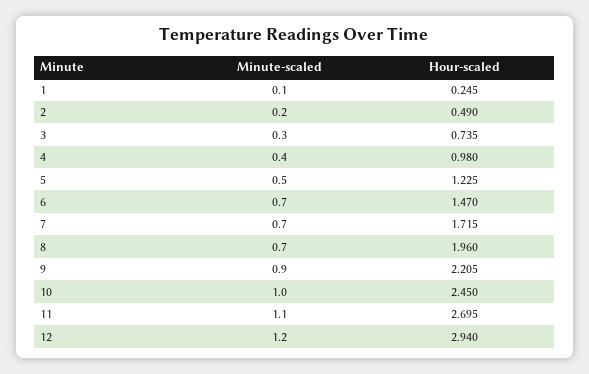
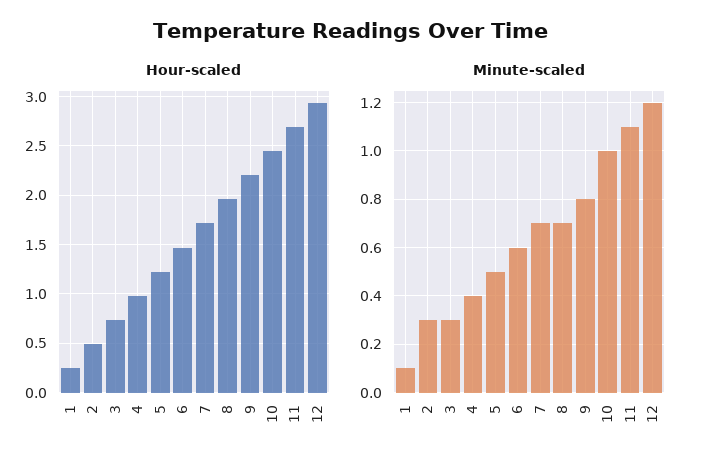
Minute-scaled, 2: 0.2 -> 0.3
Minute-scaled, 6: 0.7 -> 0.6
Minute-scaled, 9: 0.9 -> 0.8

